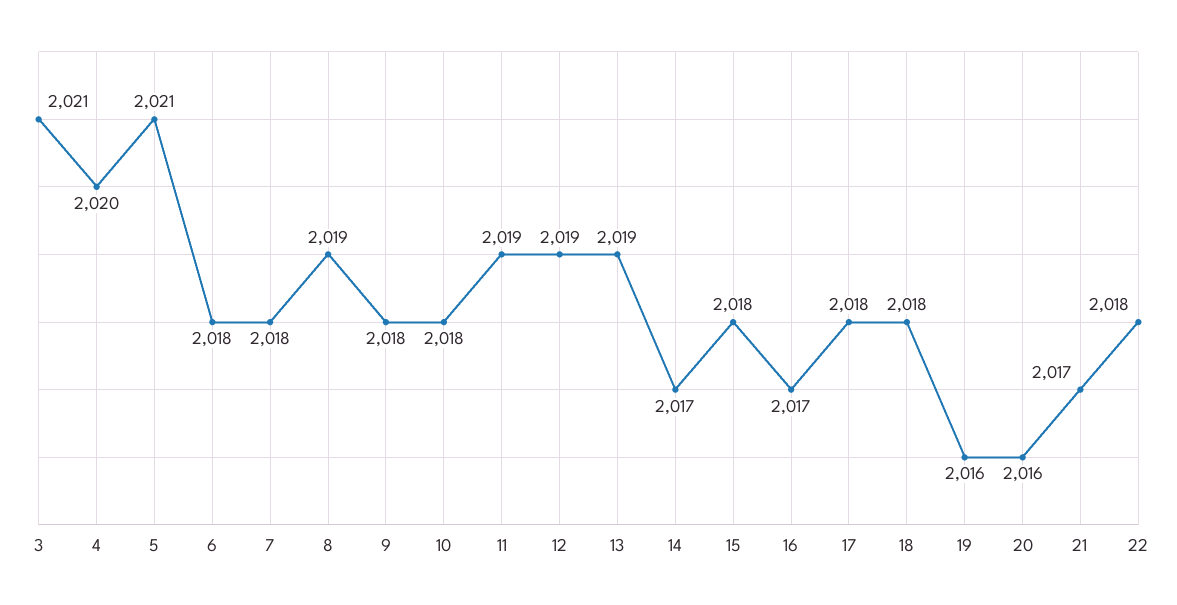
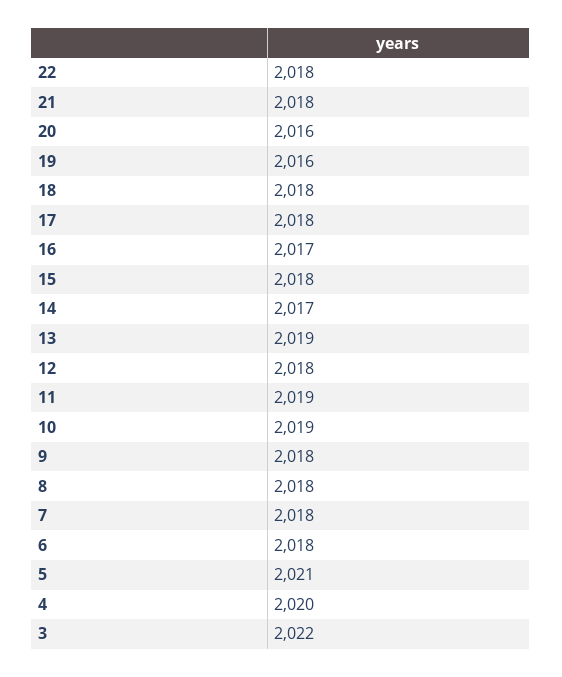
3: 2021 -> 2022
8: 2019 -> 2018
10: 2018 -> 2019
12: 2019 -> 2018
21: 2017 -> 2018

